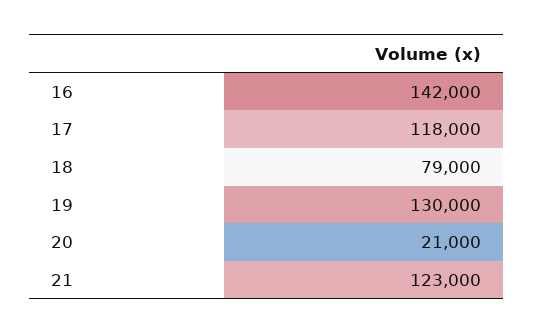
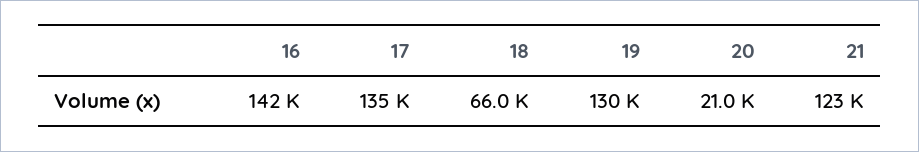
17: 118000 -> 135000
18: 79000 -> 66000

